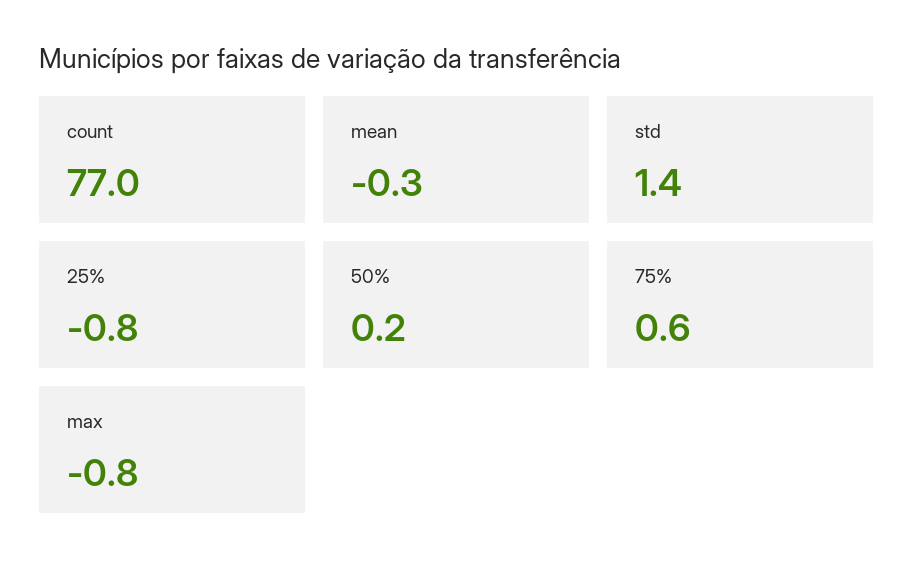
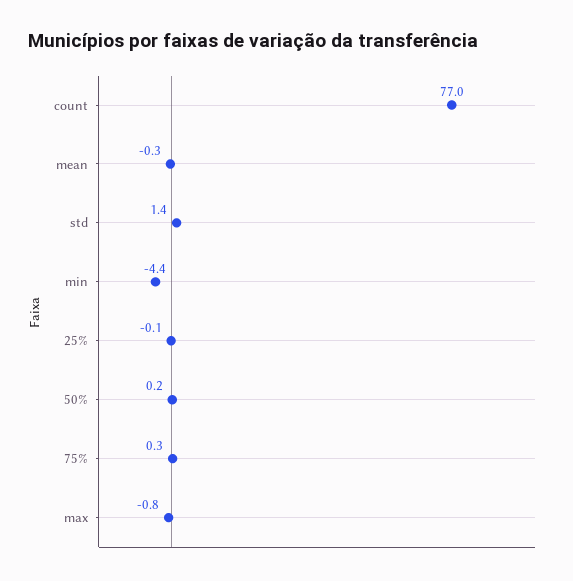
25%: -0.8 -> -0.1
75%: 0.6 -> 0.3
min: none -> -4.4

